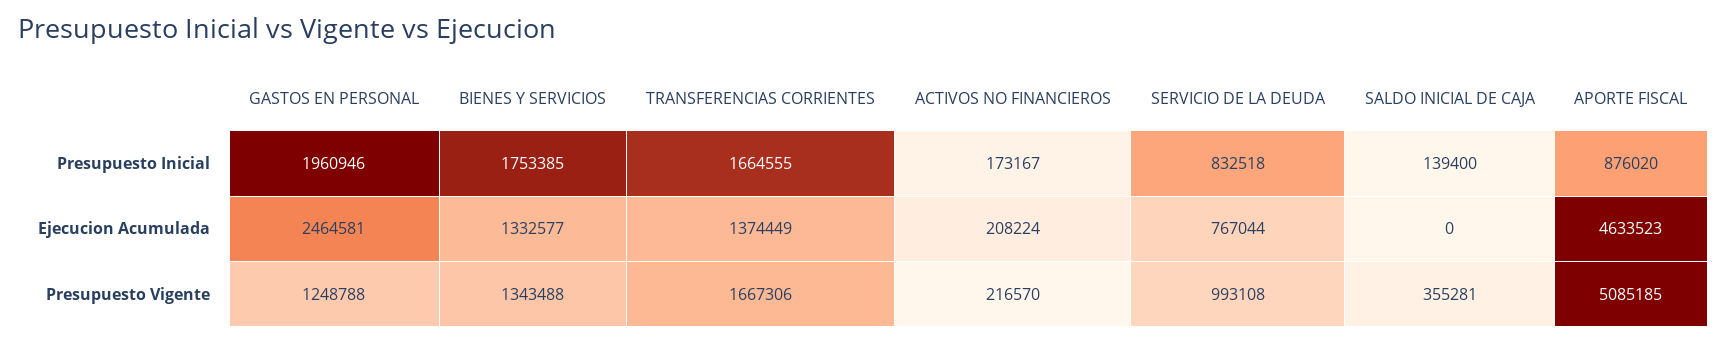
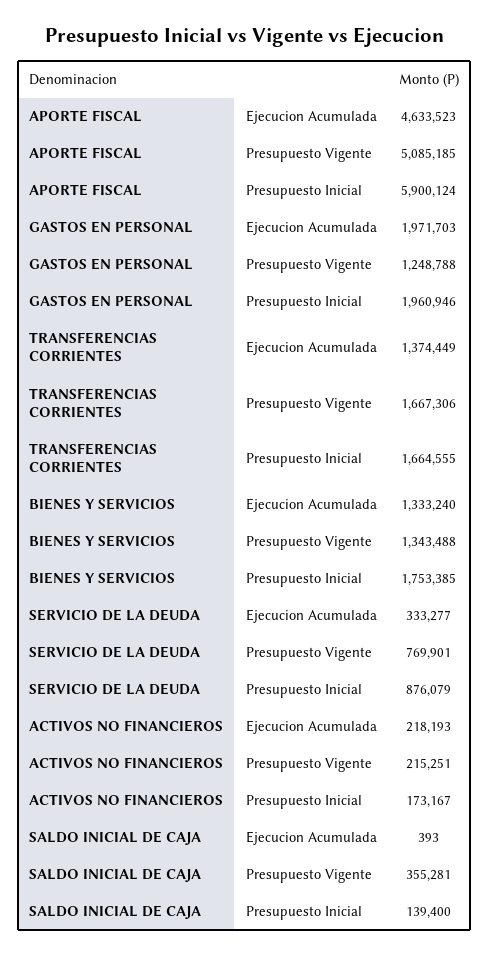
SERVICIO DE LA DEUDA, Presupuesto Inicial: 832518 -> 876079
APORTE FISCAL, Presupuesto Inicial: 876020 -> 5900124
GASTOS EN PERSONAL, Ejecucion Acumulada: 2464581 -> 1971703
BIENES Y SERVICIOS, Ejecucion Acumulada: 1332577 -> 1333240
ACTIVOS NO FINANCIEROS, Ejecucion Acumulada: 208224 -> 218193
SERVICIO DE LA DEUDA, Ejecucion Acumulada: 767044 -> 333277
SALDO INICIAL DE CAJA, Ejecucion Acumulada: 0 -> 393
ACTIVOS NO FINANCIEROS, Presupuesto Vigente: 216570 -> 215251
SERVICIO DE LA DEUDA, Presupuesto Vigente: 993108 -> 769901

